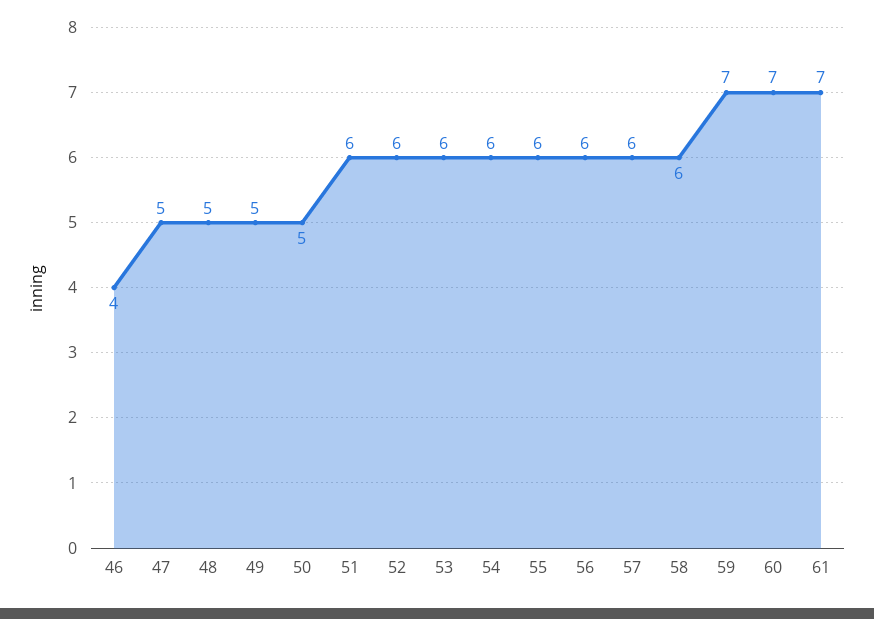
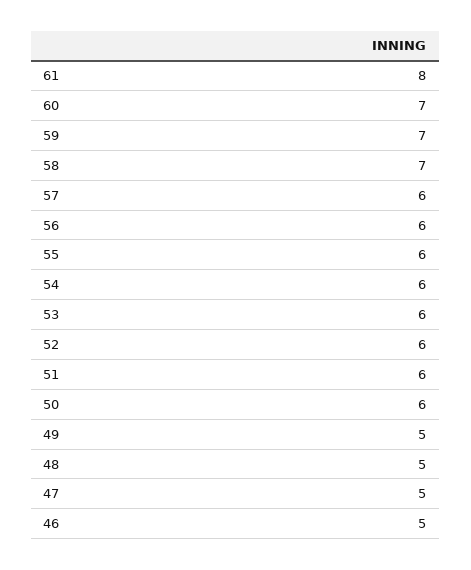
46: 4 -> 5
50: 5 -> 6
58: 6 -> 7
61: 7 -> 8

